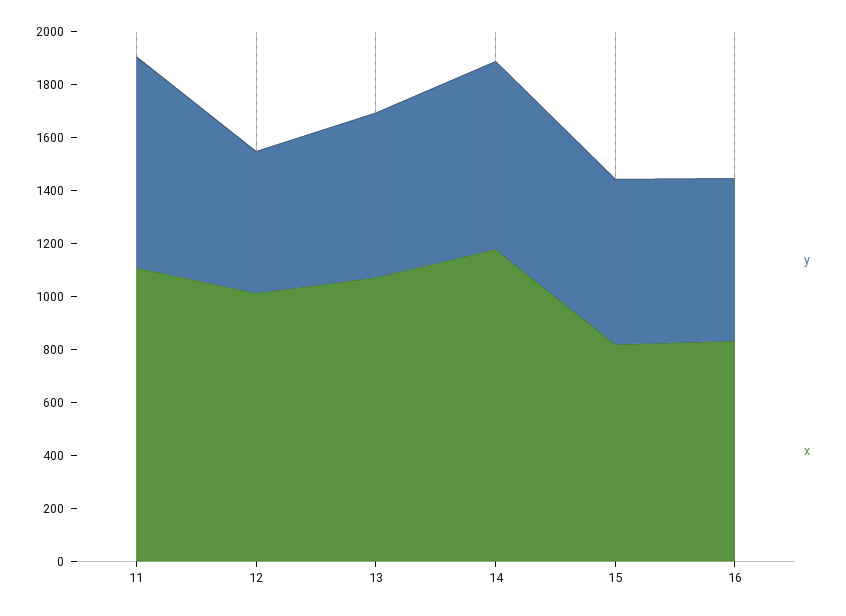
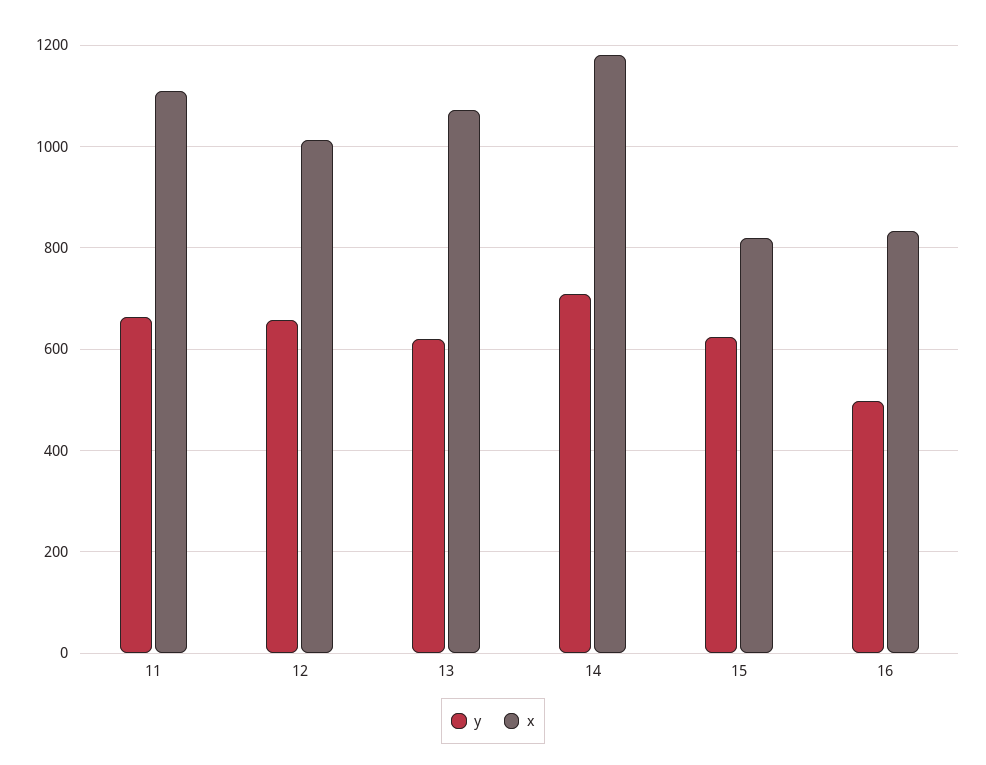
y, 11: 800 -> 660
y, 12: 550 -> 660
y, 16: 600 -> 500

